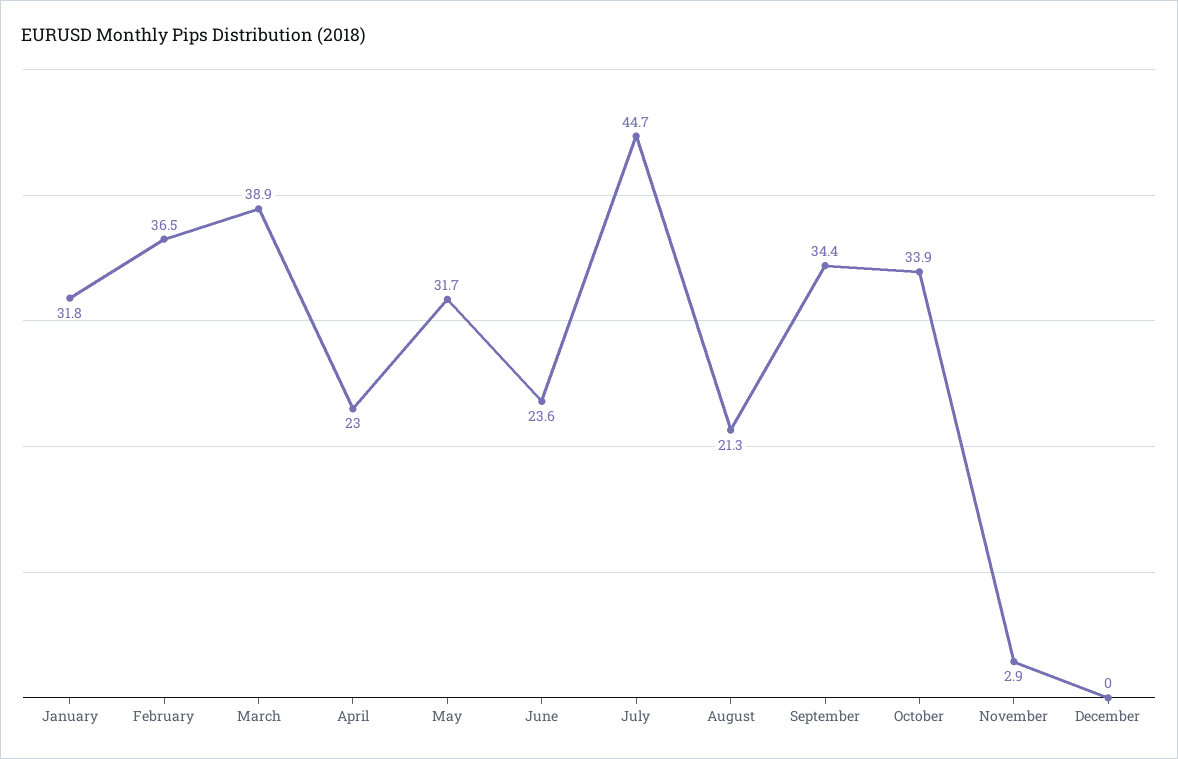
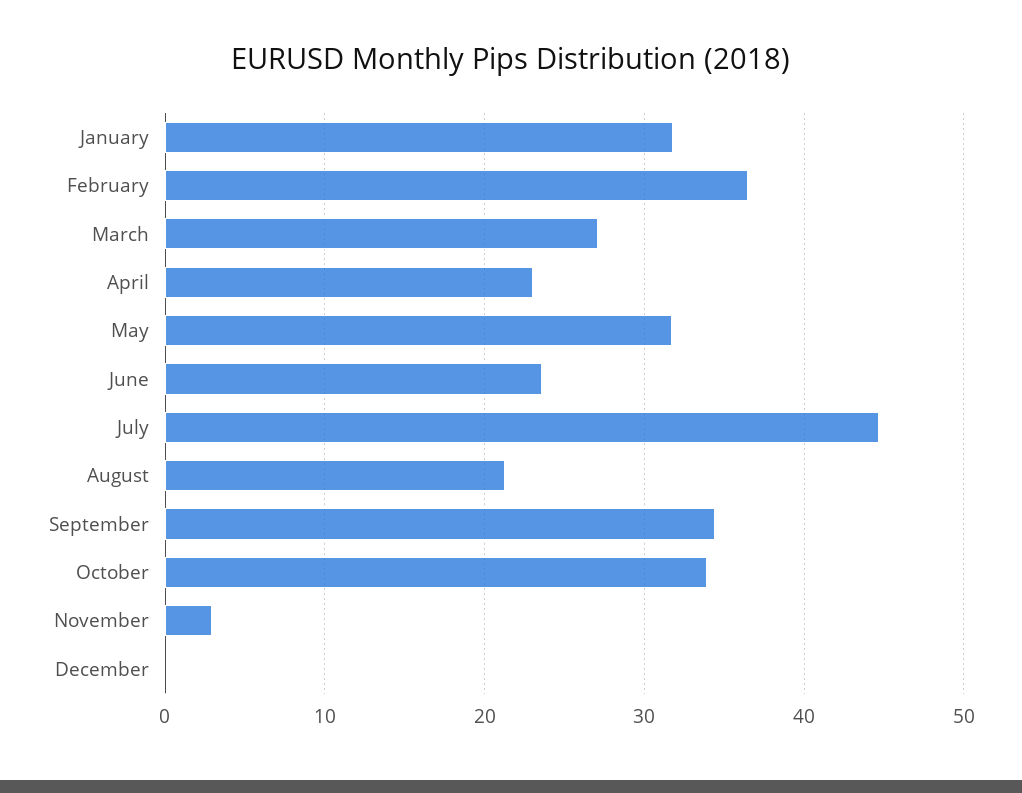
March: 38.9 -> 27

